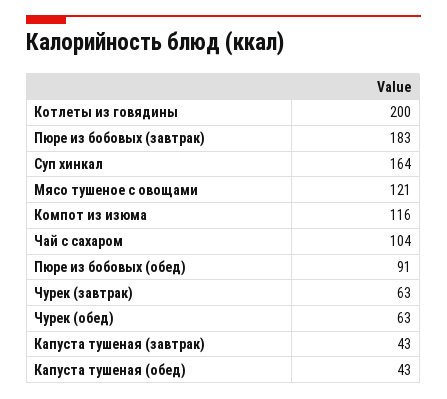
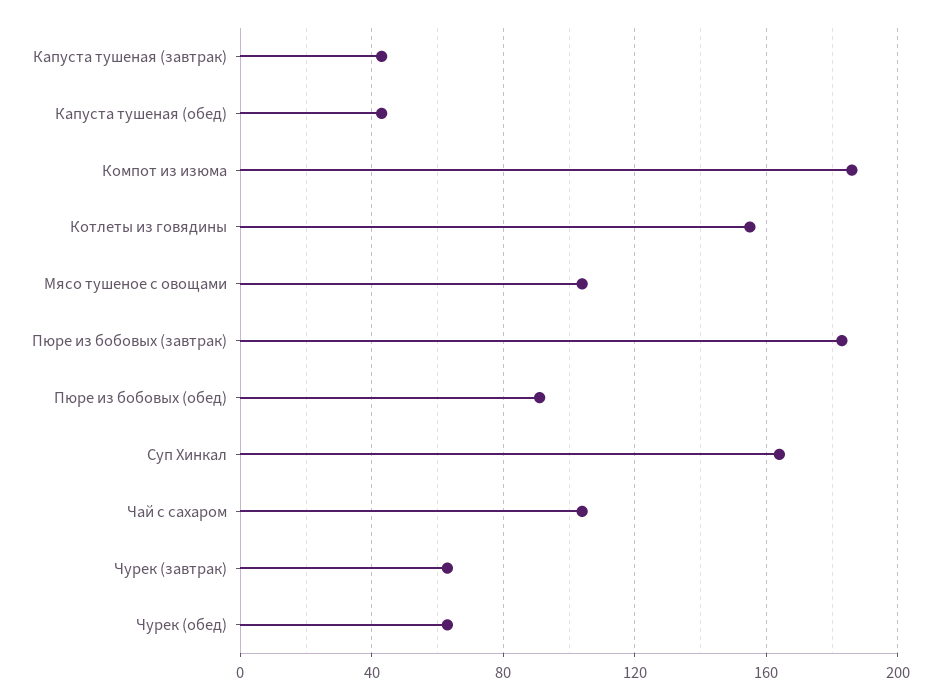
Котлеты из говядины: 200 -> 155
Мясо тушеное с овощами: 121 -> 105
Компот из изюма: 116 -> 185

